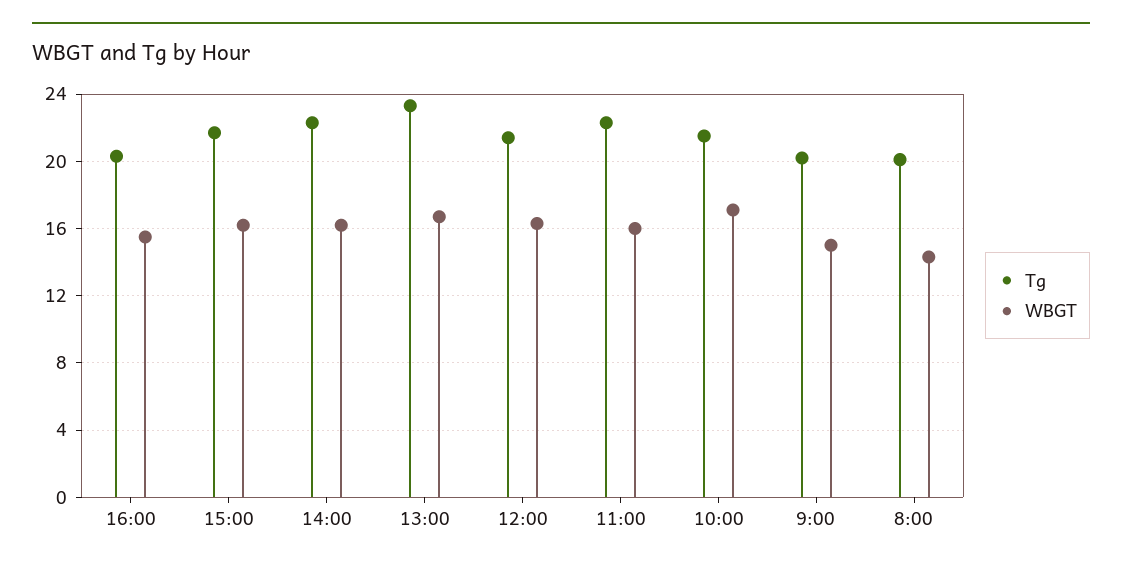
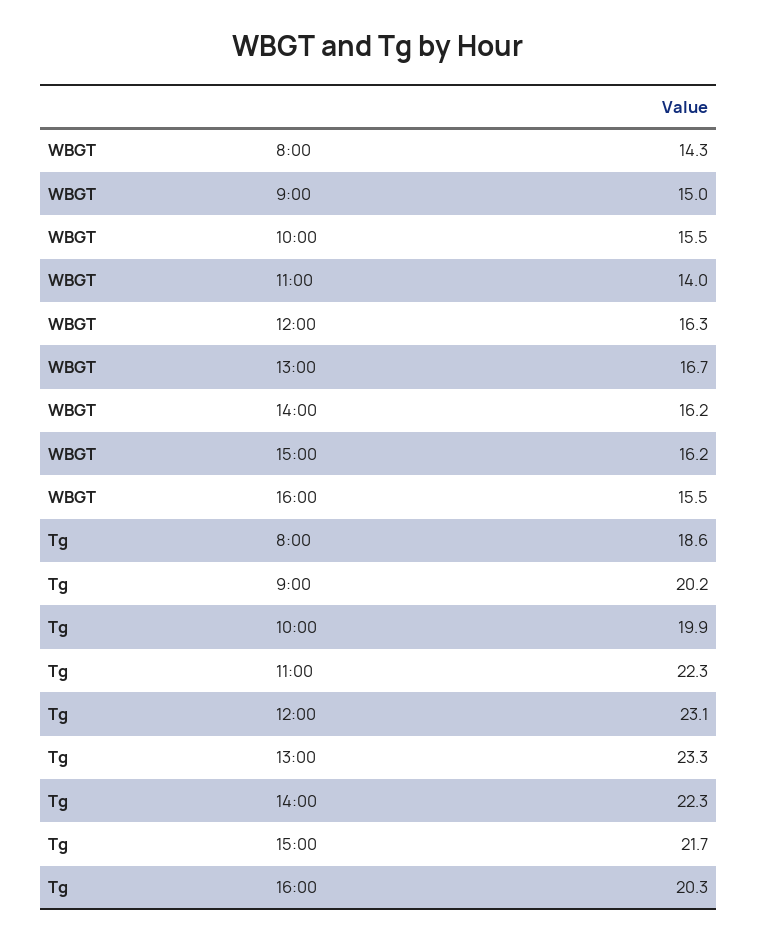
Tg, 12:00: 21.5 -> 23.1
WBGT, 11:00: 16 -> 14
Tg, 10:00: 21.5 -> 19.9
WBGT, 10:00: 17 -> 15.5
Tg, 8:00: 20 -> 18.6

